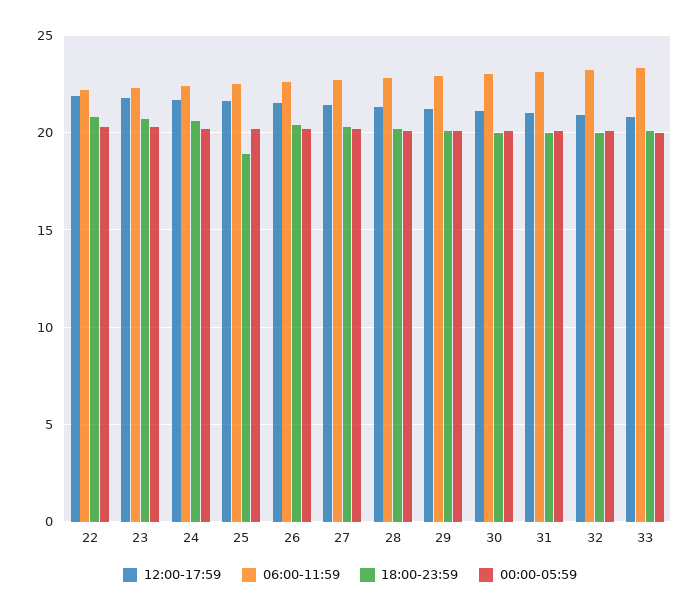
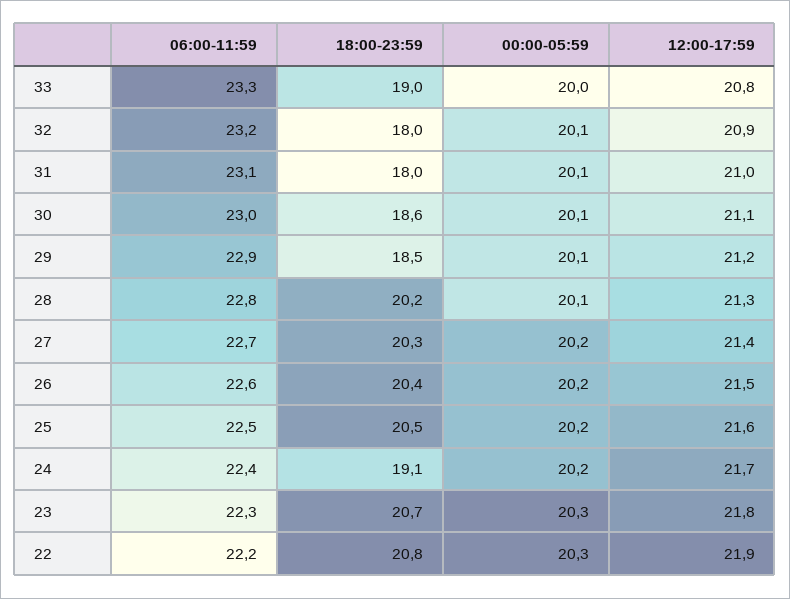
18:00-23:59, 24: 20.5 -> 19.1
18:00-23:59, 25: 19 -> 20.5
18:00-23:59, 29: 20 -> 18.5
18:00-23:59, 30: 20 -> 18.6
18:00-23:59, 31: 20 -> 18
18:00-23:59, 32: 20 -> 18
18:00-23:59, 33: 20 -> 19

